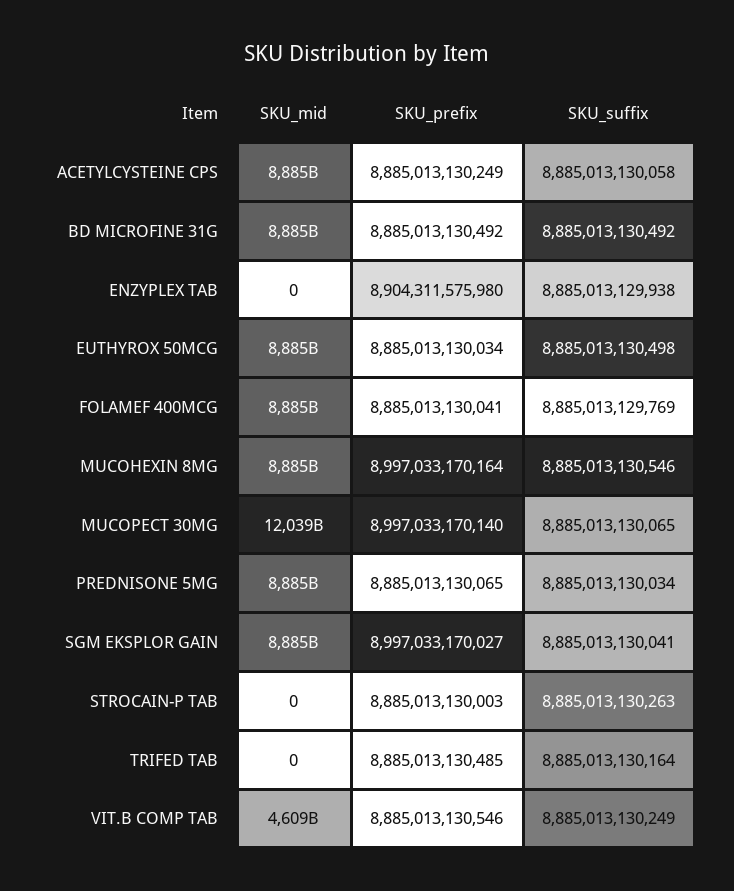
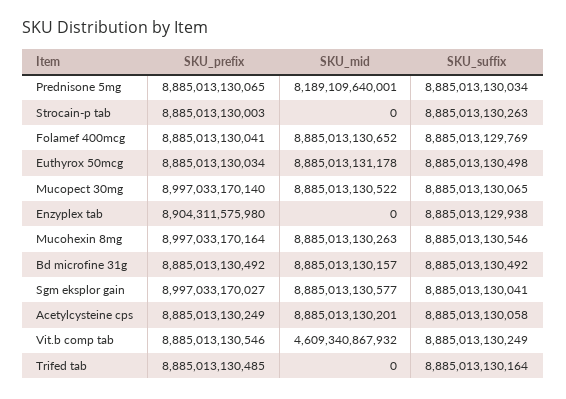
SKU_mid, MUCOPECT 30MG: 12039000000000 -> 8885013130522
SKU_mid, PREDNISONE 5MG: 8885000000000 -> 8189109640001

